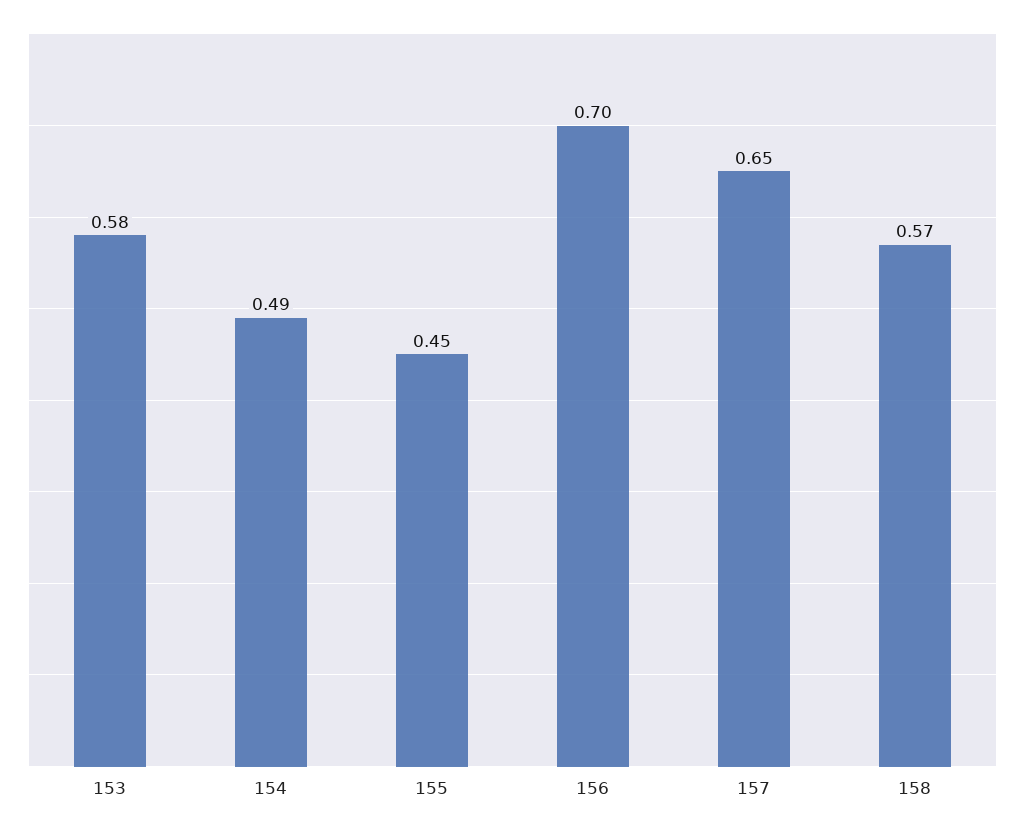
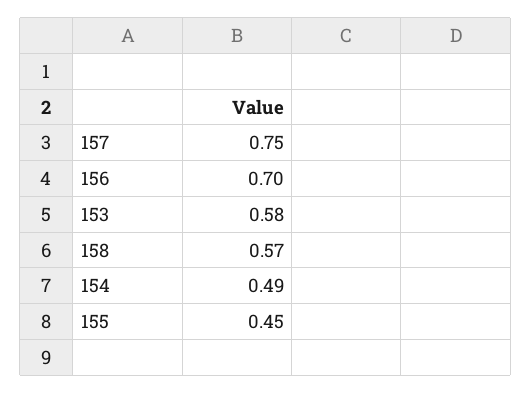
157: 0.65 -> 0.75

